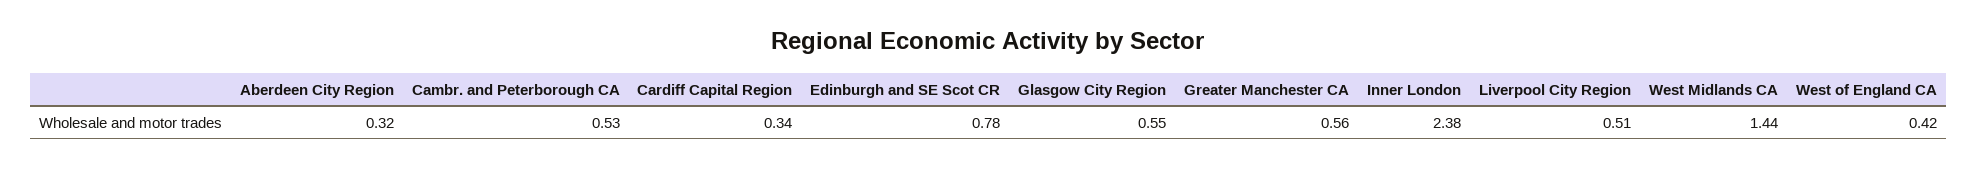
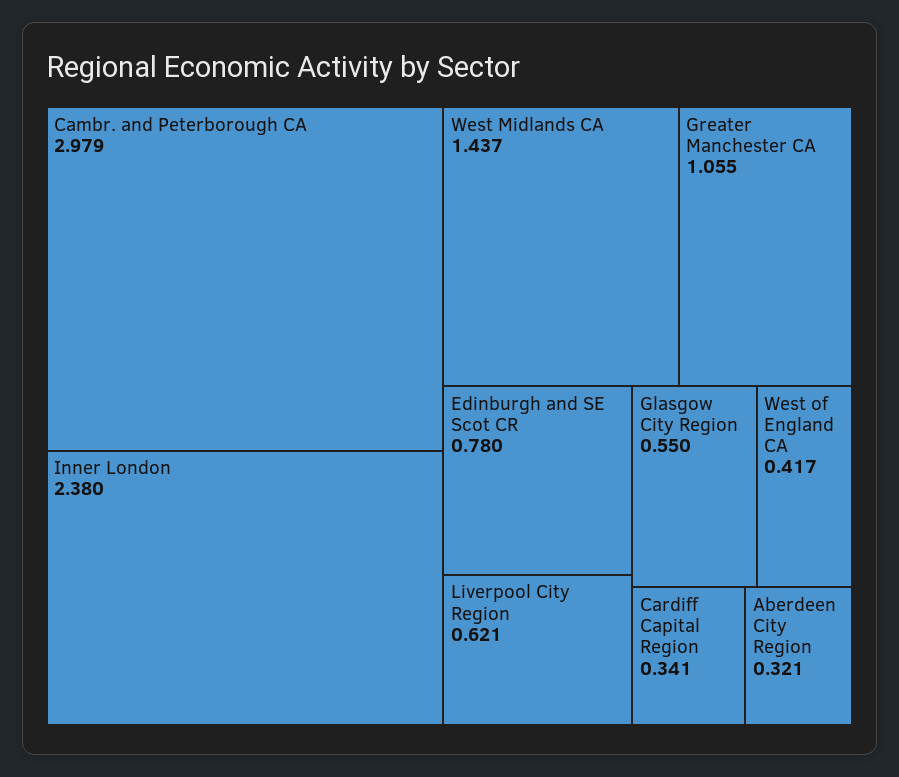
Cambr. and Peterborough CA: 0.53 -> 2.979
Greater Manchester CA: 0.56 -> 1.055
Liverpool City Region: 0.51 -> 0.621

